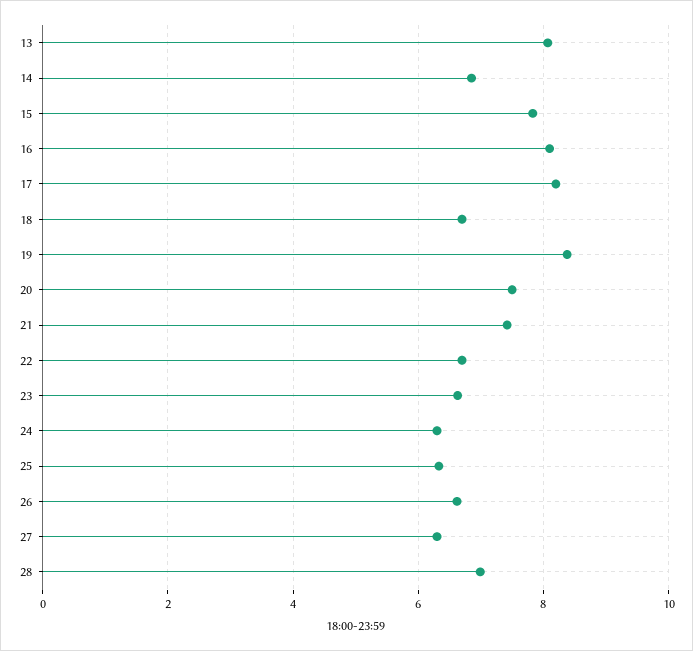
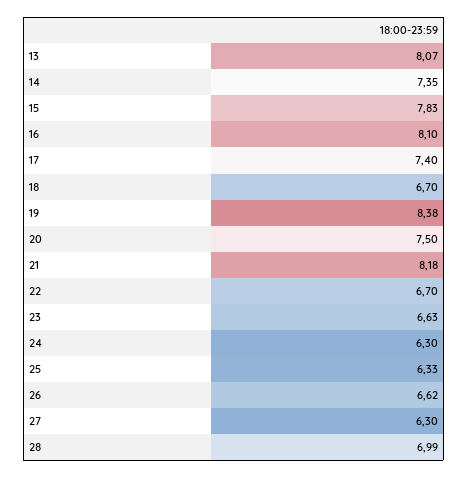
14: 6.8 -> 7.35
17: 8.2 -> 7.4
21: 7.4 -> 8.18

